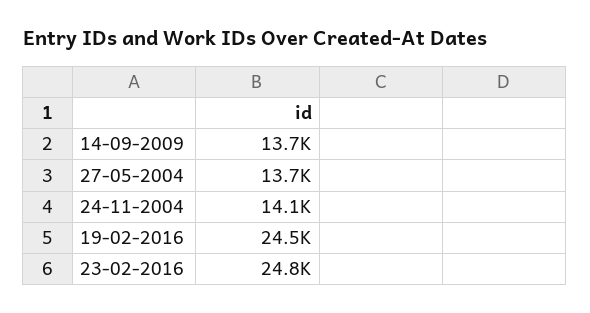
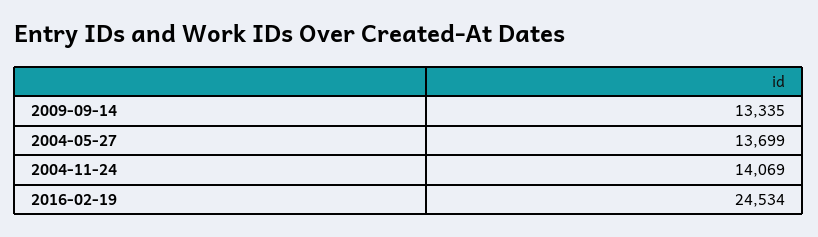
14-09-2009: 13700 -> 13335
23-02-2016: 24800 -> none

